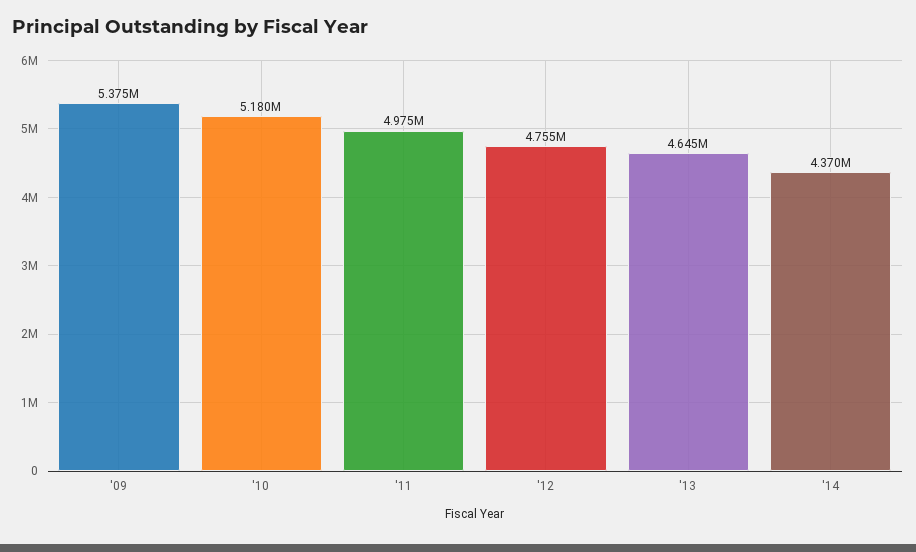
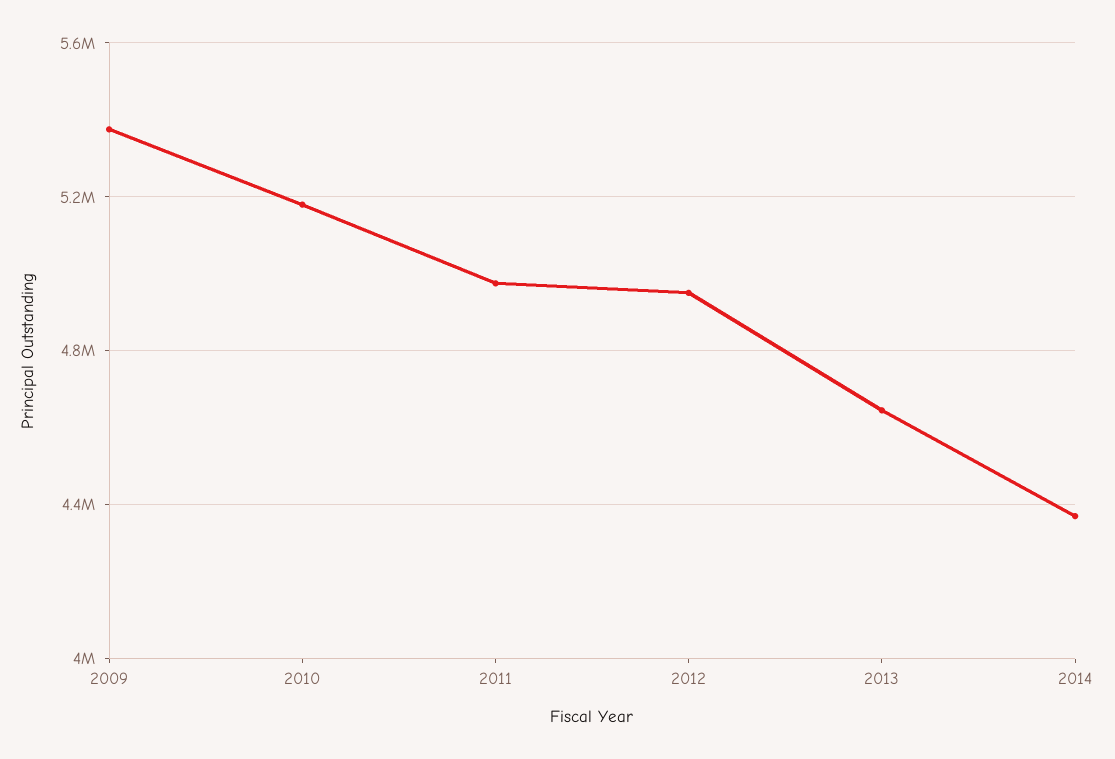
'12: 4755000 -> 4950000

